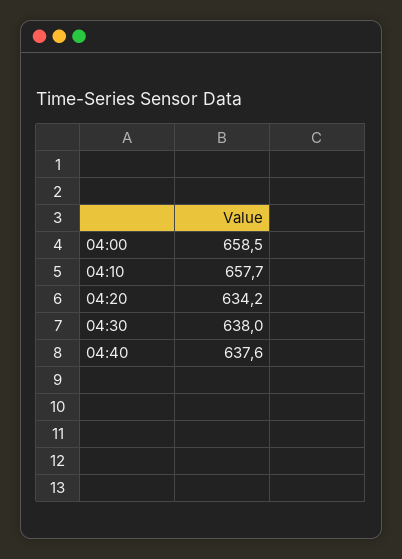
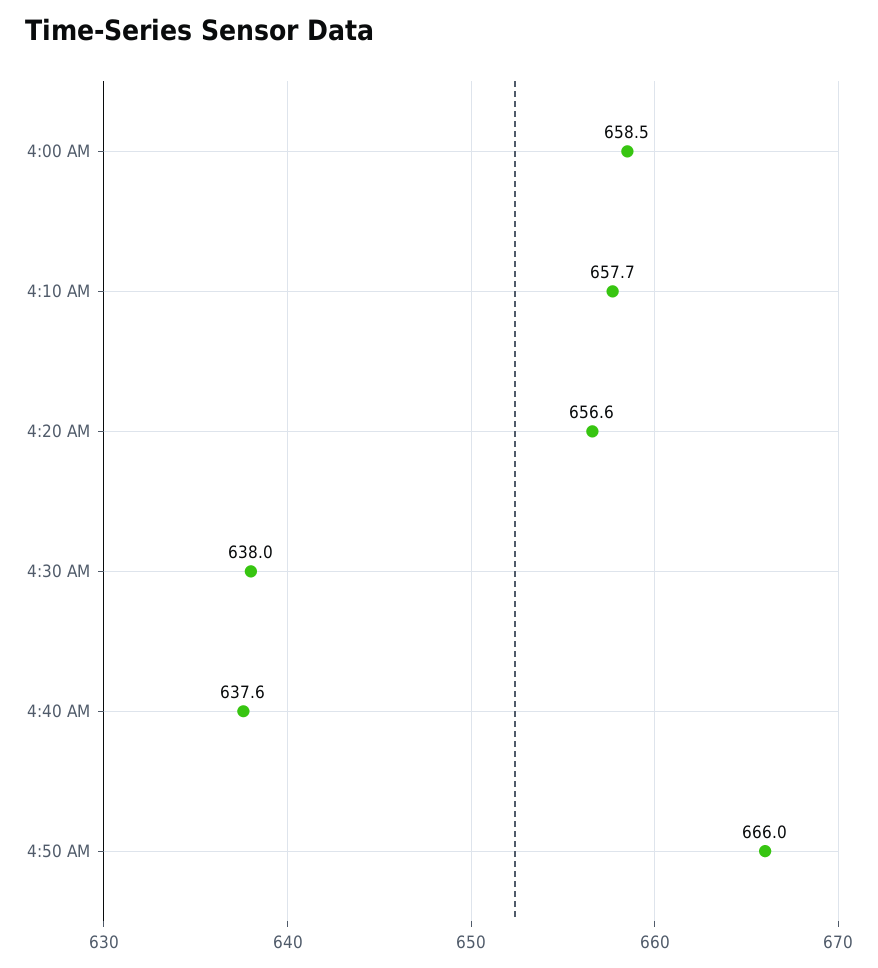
04:20: 634.2 -> 656.6
4:50 AM: none -> 666

